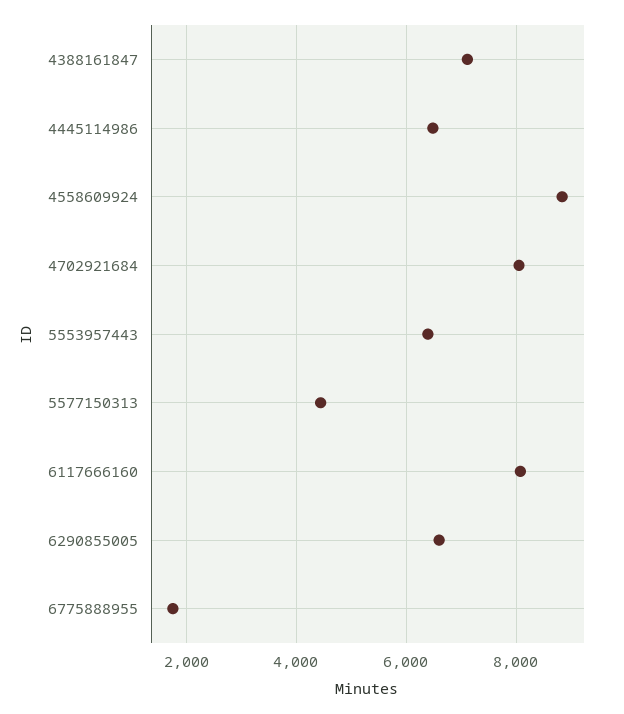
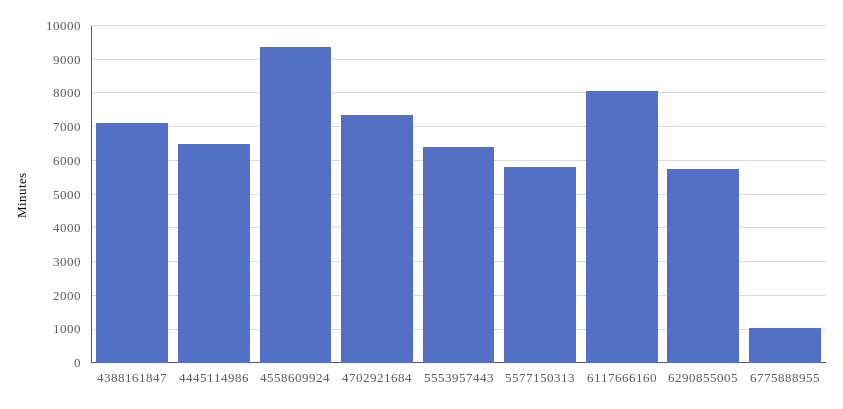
4558609924: 8800 -> 9400
4702921684: 8000 -> 7400
5577150313: 4400 -> 5800
6290855005: 6600 -> 5800
6775888955: 1800 -> 1000

